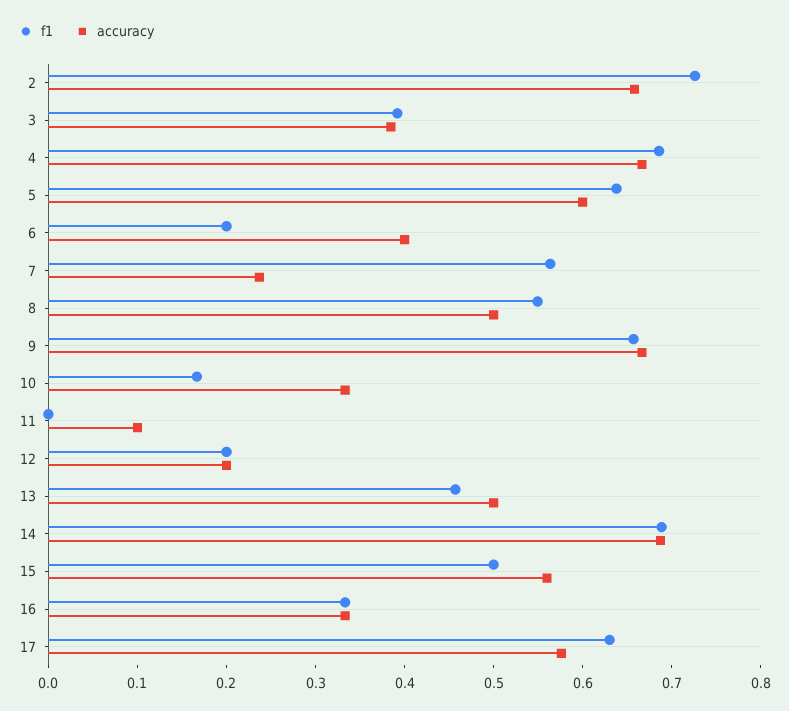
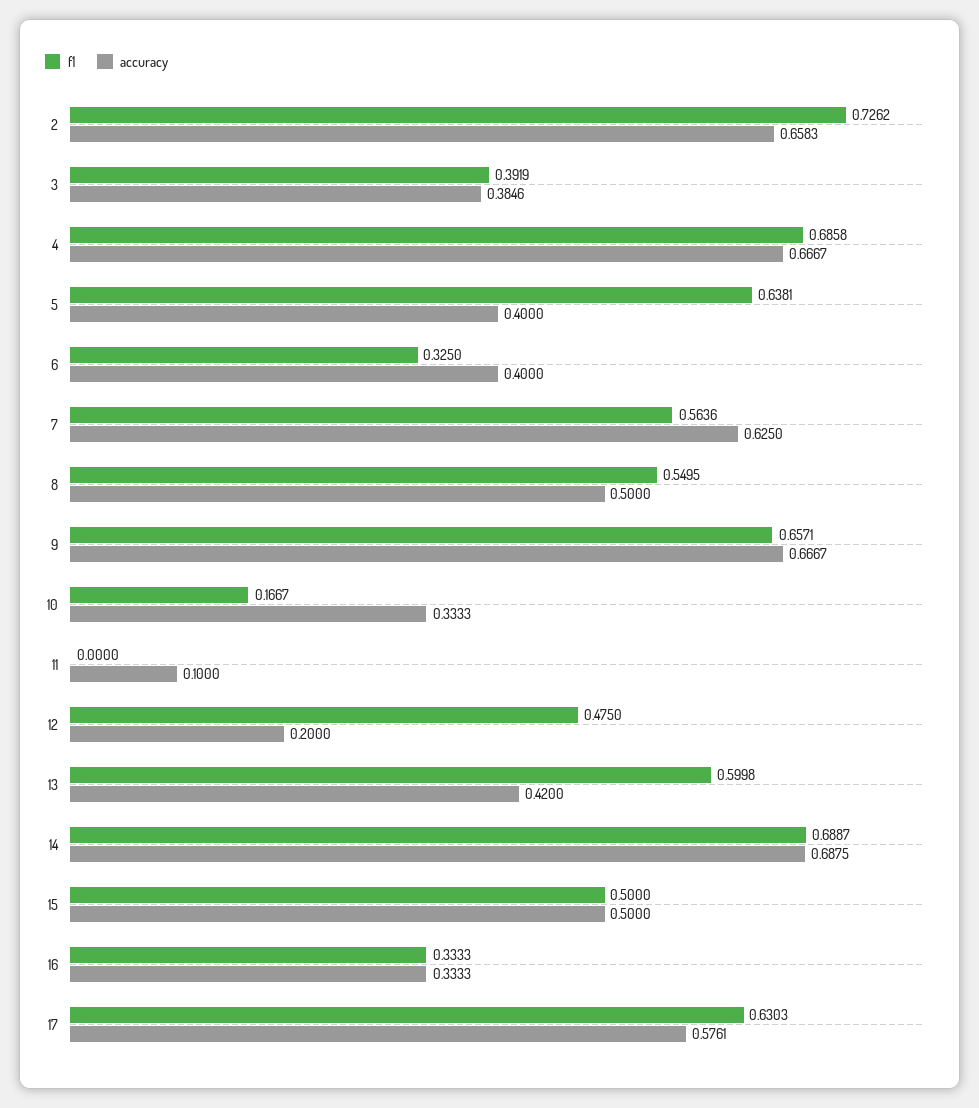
accuracy, 5: 0.6 -> 0.4
f1, 6: 0.2 -> 0.325
accuracy, 7: 0.24 -> 0.625
f1, 12: 0.2 -> 0.475
f1, 13: 0.46 -> 0.5998
accuracy, 13: 0.5 -> 0.42
accuracy, 15: 0.56 -> 0.5

